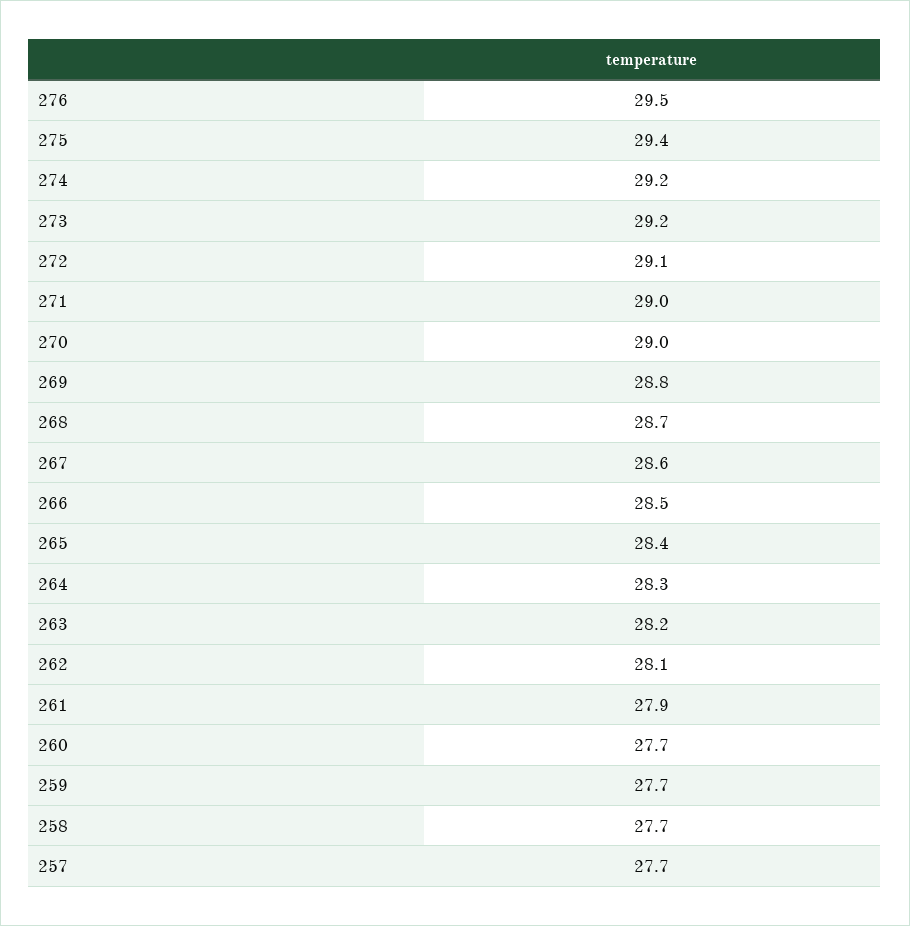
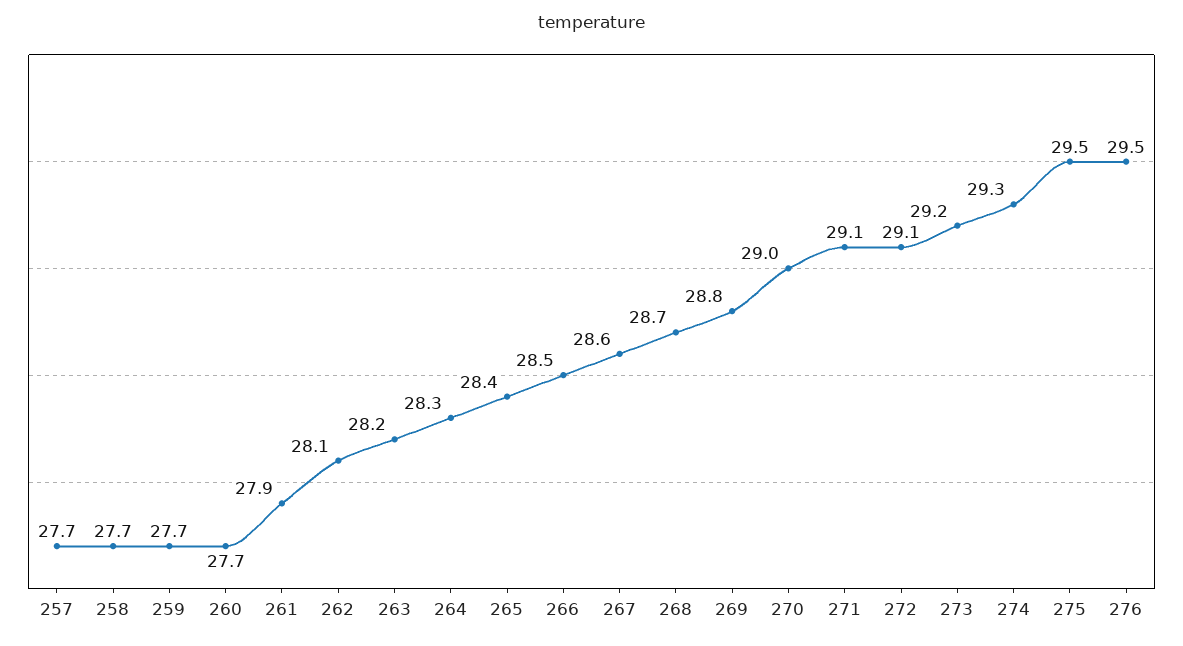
275: 29.4 -> 29.5
274: 29.2 -> 29.3
271: 29 -> 29.1

